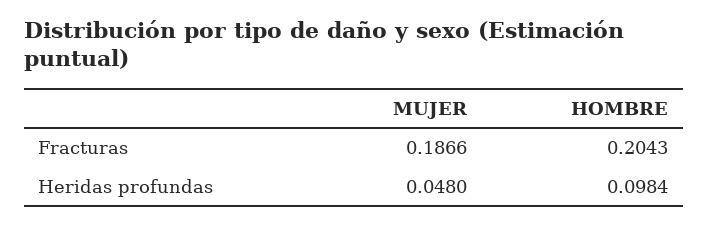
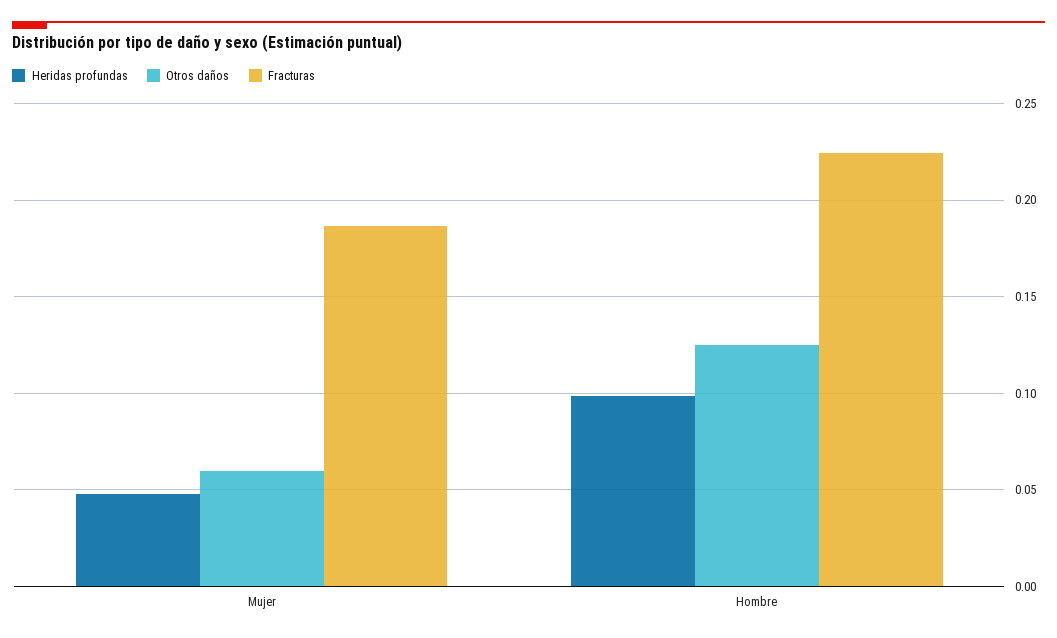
Fracturas, HOMBRE: 0.2043 -> 0.225
Otros daños, MUJER: none -> 0.06
Otros daños, HOMBRE: none -> 0.125

